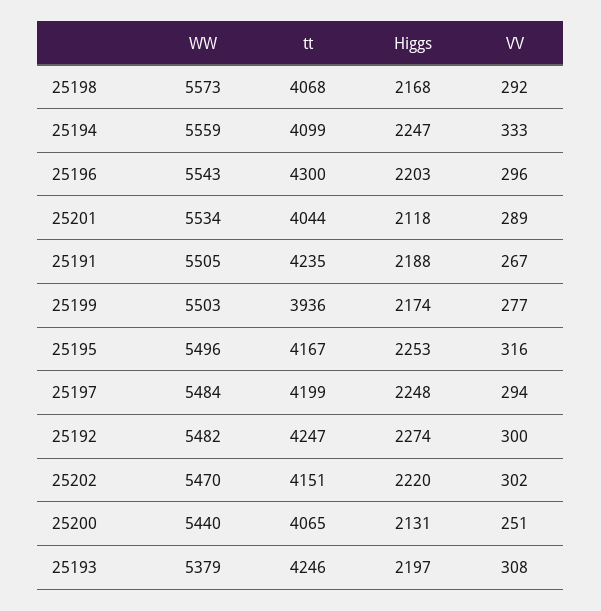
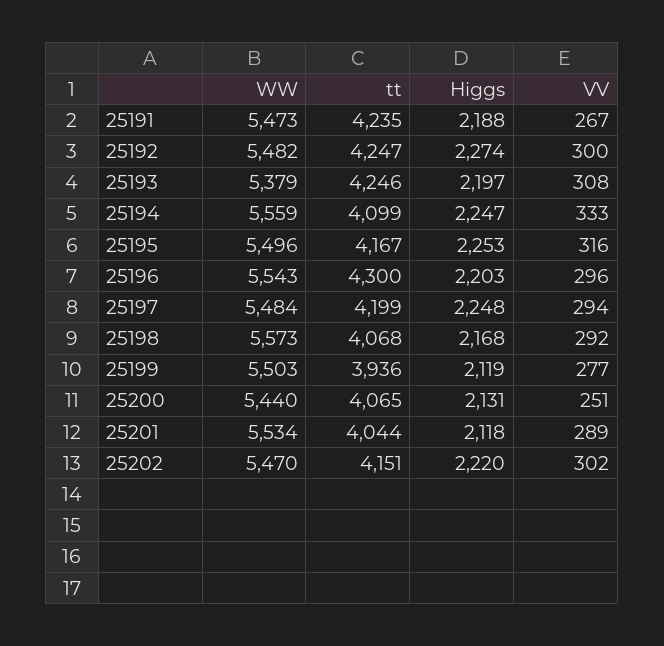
WW, 25191: 5505 -> 5473
Higgs, 25199: 2174 -> 2119

